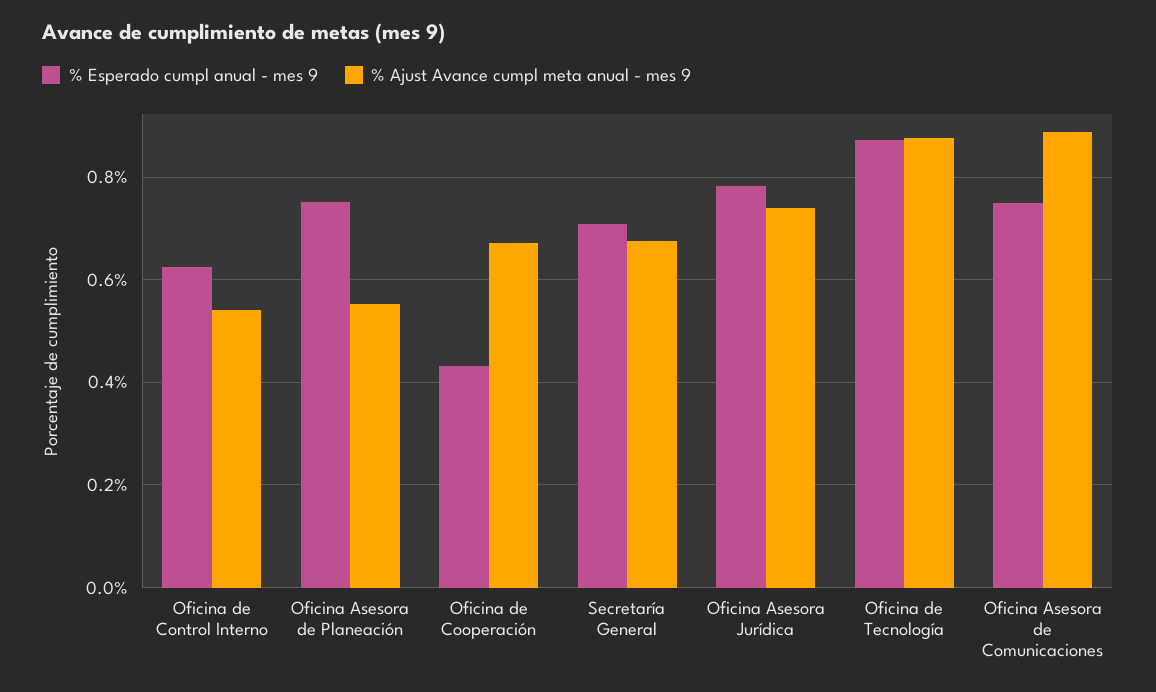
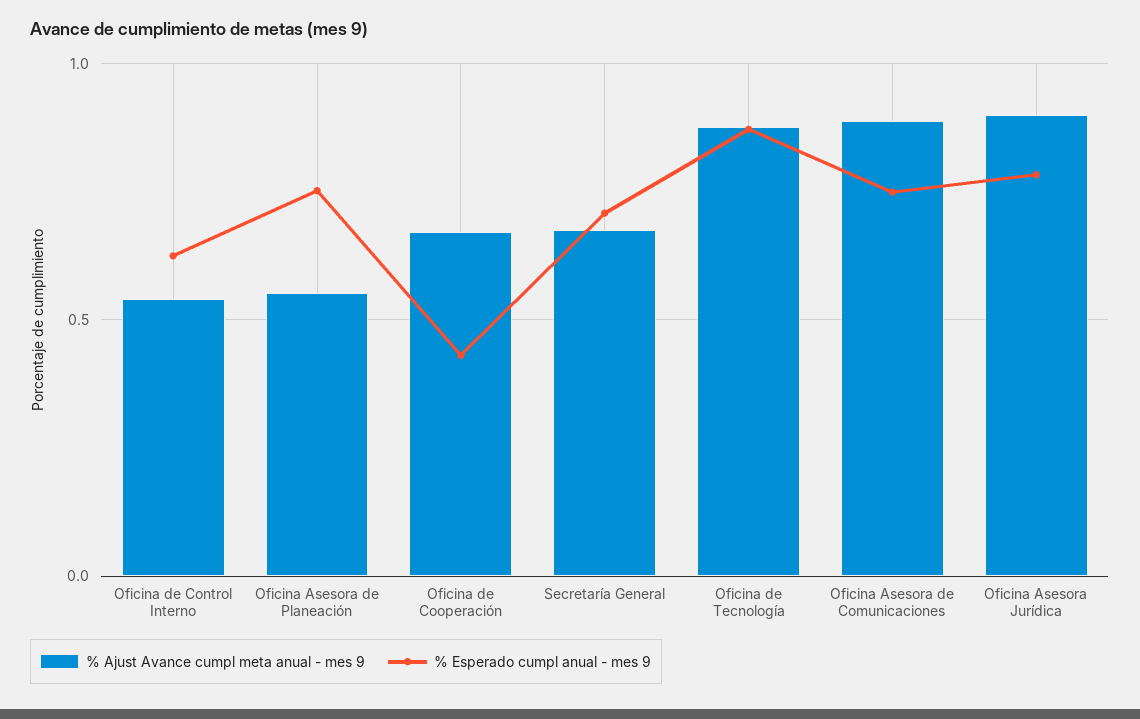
% Ajust Avance cumpl meta anual - mes 9, Oficina Asesora Jurídica: 0.74 -> 0.9

